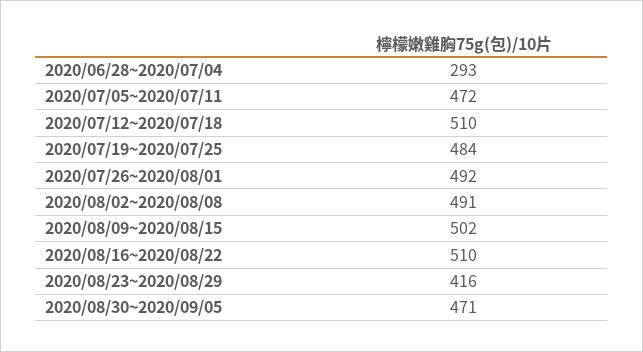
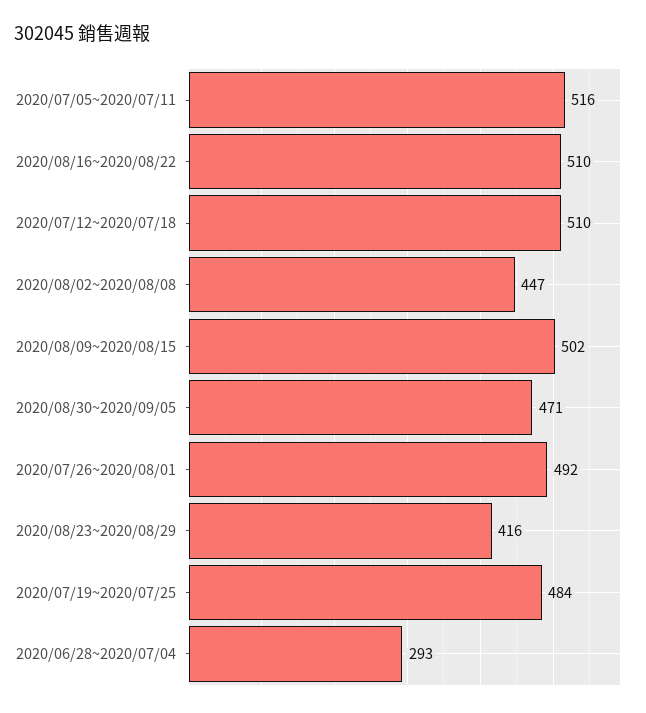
2020/07/05~2020/07/11: 472 -> 516
2020/08/02~2020/08/08: 491 -> 447

